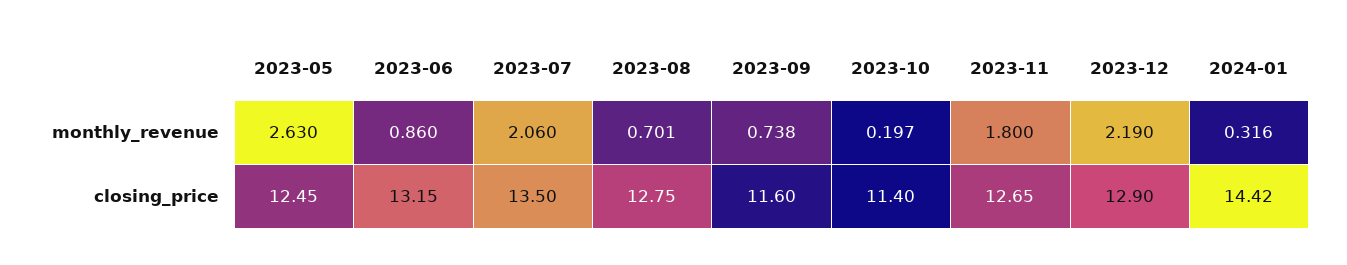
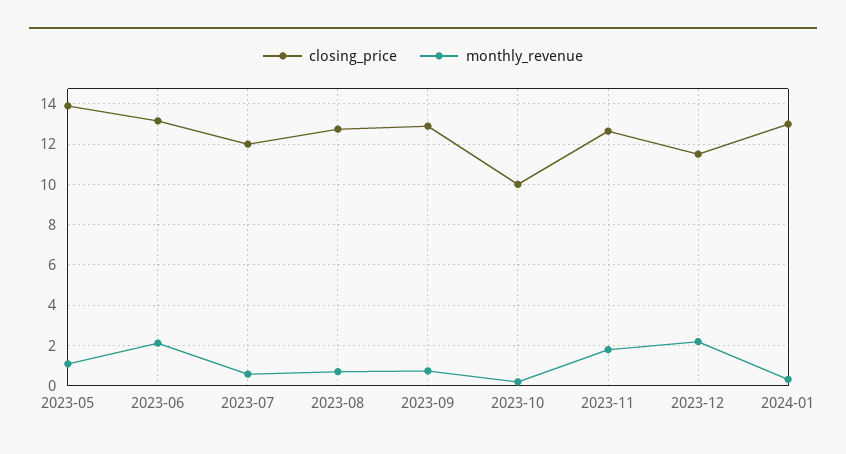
monthly_revenue, 2023-05: 2.63 -> 1
monthly_revenue, 2023-06: 0.86 -> 2
monthly_revenue, 2023-07: 2.06 -> 0.5
closing_price, 2023-05: 12.45 -> 14
closing_price, 2023-07: 13.5 -> 12
closing_price, 2023-09: 11.6 -> 13
closing_price, 2023-10: 11.4 -> 10
closing_price, 2023-12: 12.9 -> 11.5
closing_price, 2024-01: 14.42 -> 13

